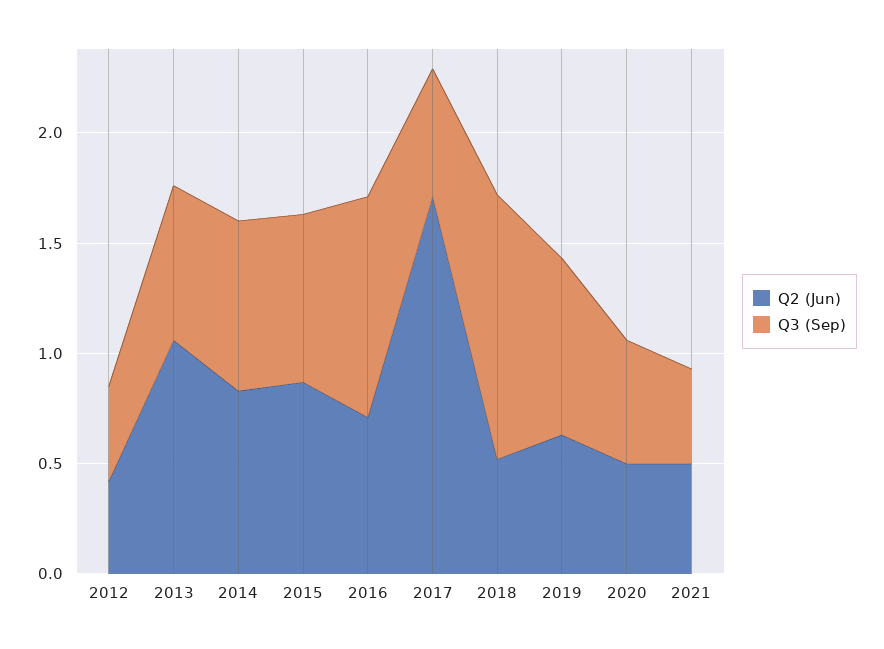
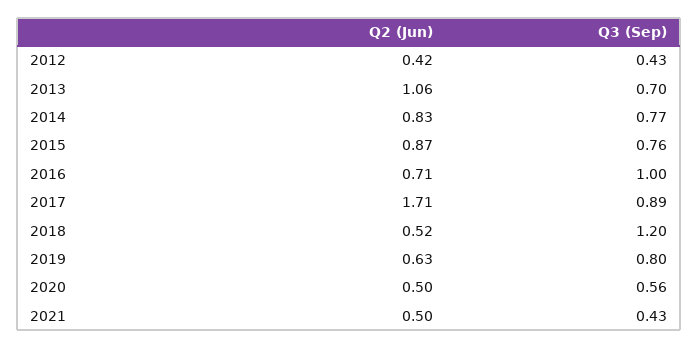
Q3 (Sep), 2017: 0.6 -> 0.89

